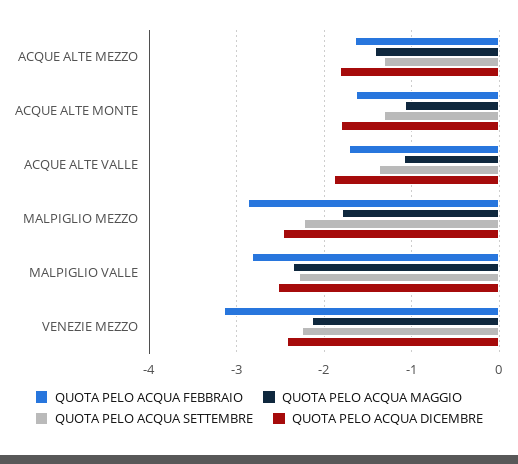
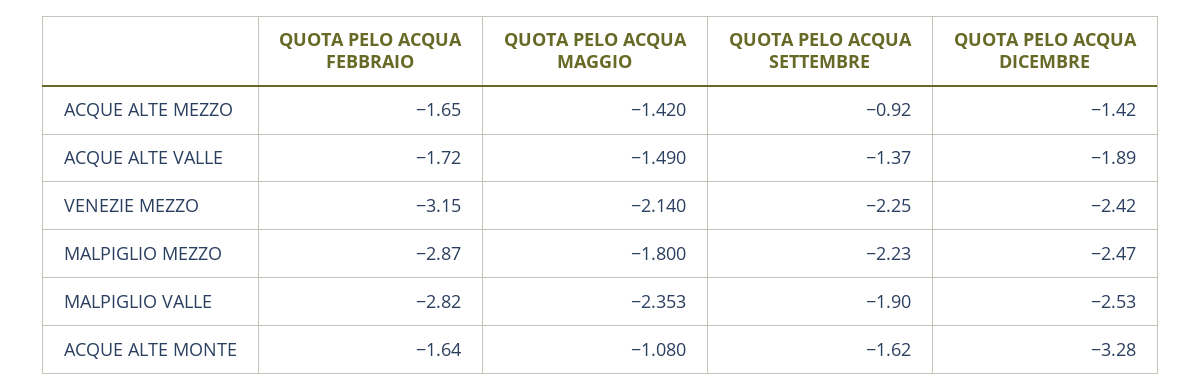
QUOTA PELO ACQUA SETTEMBRE, ACQUE ALTE MEZZO: -1.3 -> -0.92
QUOTA PELO ACQUA DICEMBRE, ACQUE ALTE MEZZO: -1.8 -> -1.42
QUOTA PELO ACQUA SETTEMBRE, ACQUE ALTE MONTE: -1.3 -> -1.62
QUOTA PELO ACQUA DICEMBRE, ACQUE ALTE MONTE: -1.8 -> -3.28
QUOTA PELO ACQUA MAGGIO, ACQUE ALTE VALLE: -1.1 -> -1.49
QUOTA PELO ACQUA SETTEMBRE, MALPIGLIO VALLE: -2.3 -> -1.9

